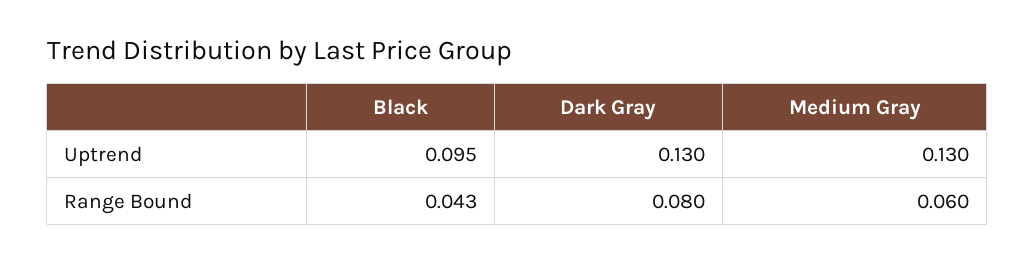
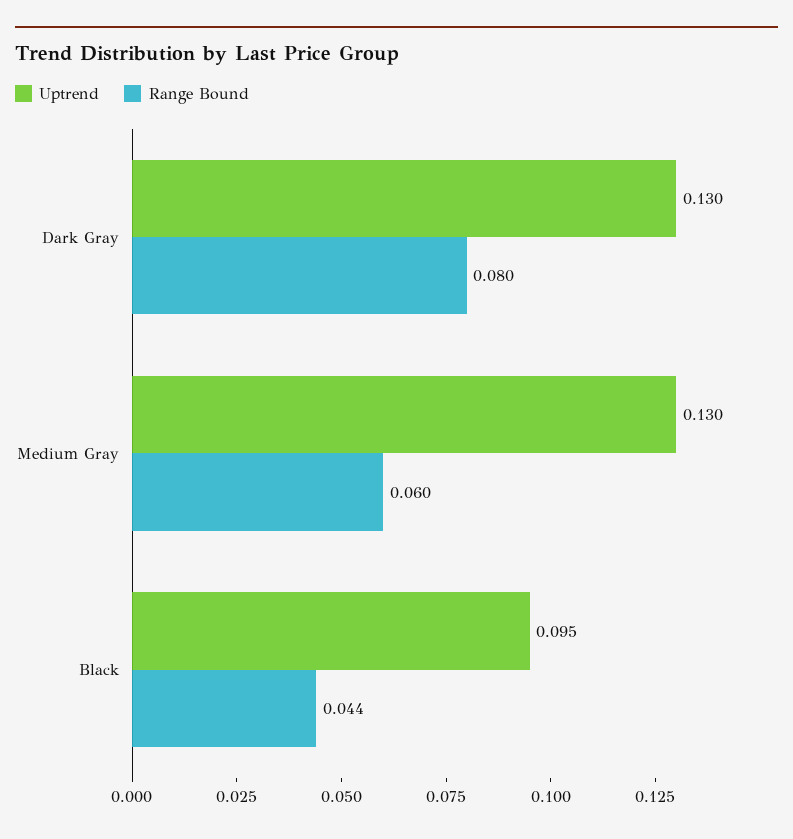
Range Bound, Black: 0.043 -> 0.044

